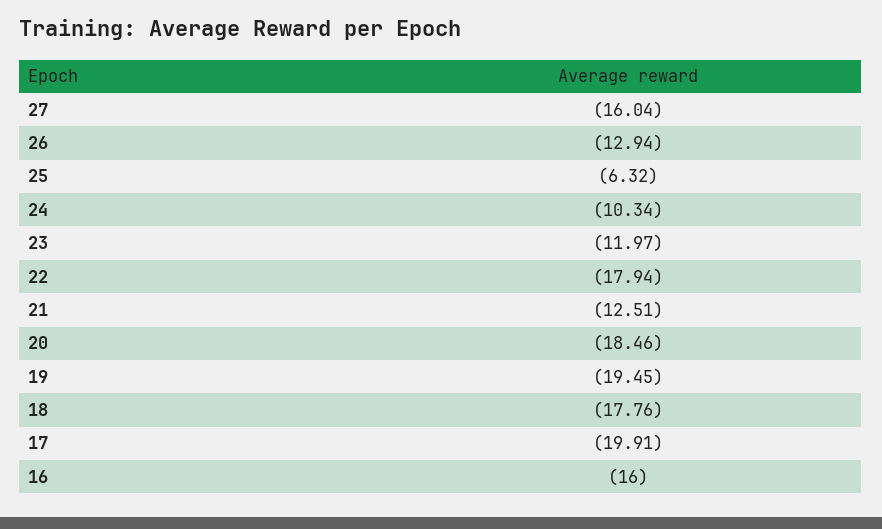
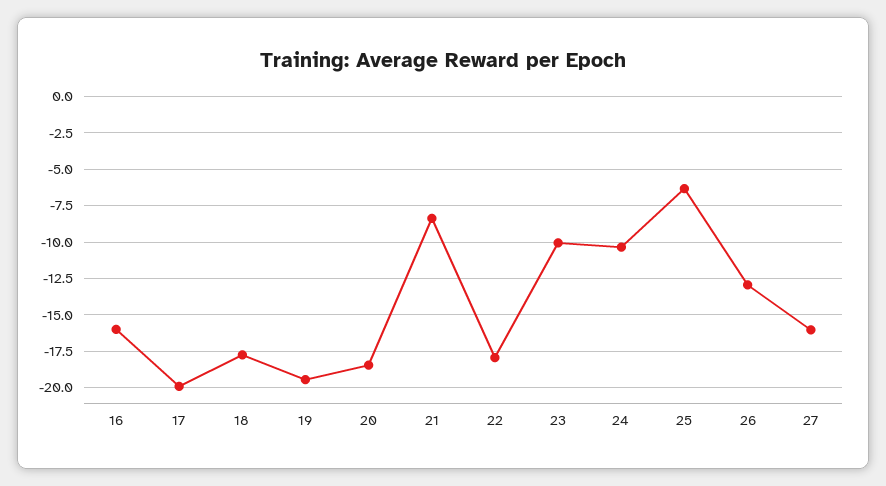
23: -11.97 -> -10
21: -12.51 -> -8.5

